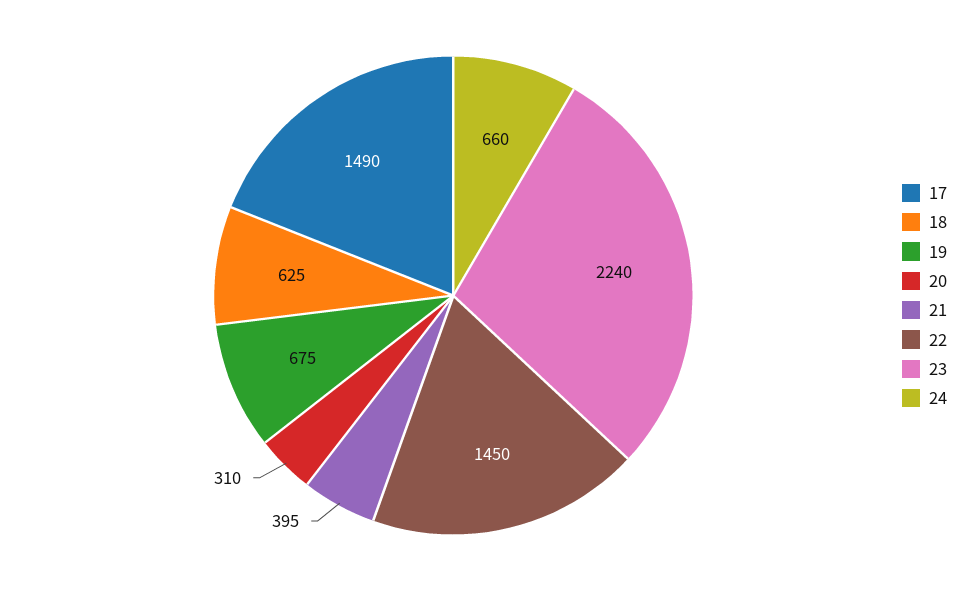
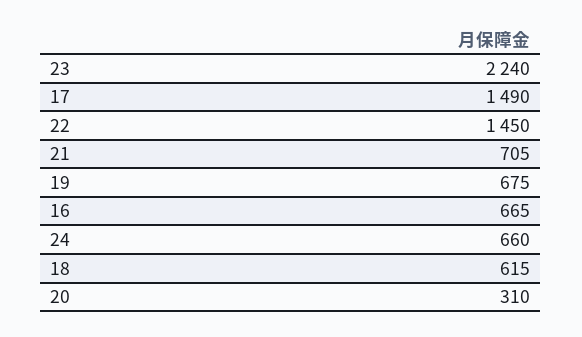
18: 625 -> 615
21: 395 -> 705
16: none -> 665

